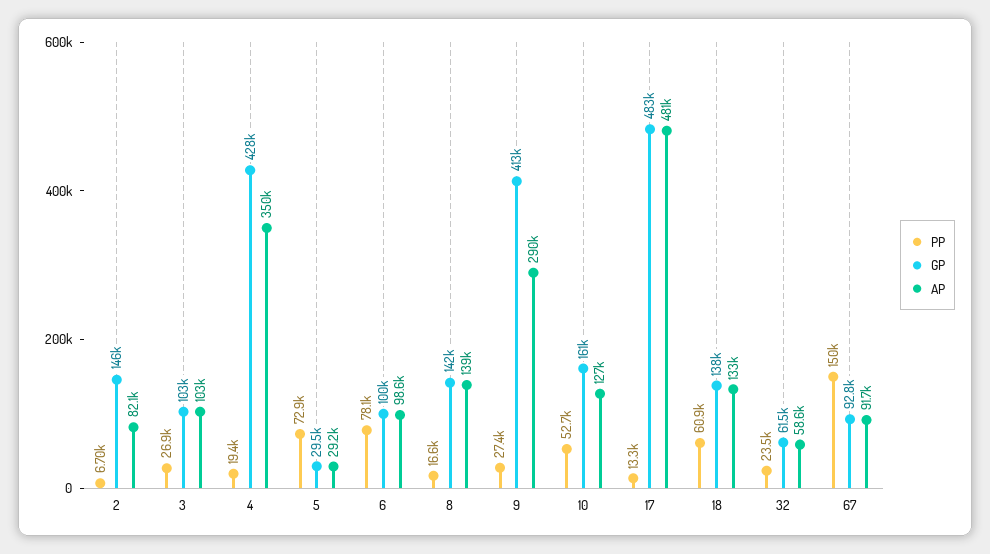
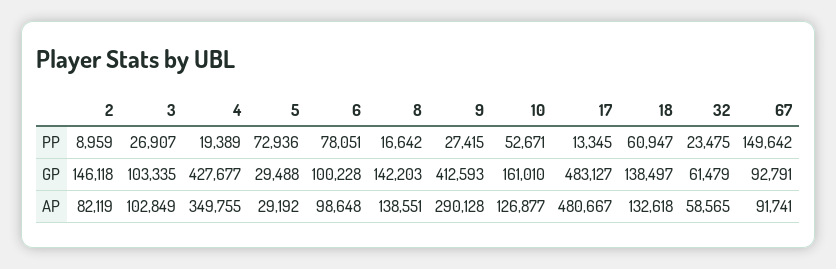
PP, 2: 6700 -> 8959

